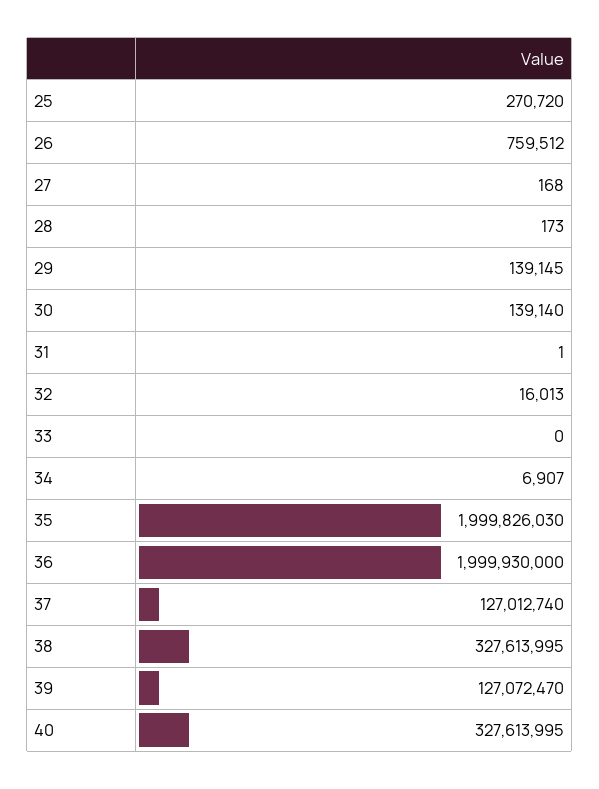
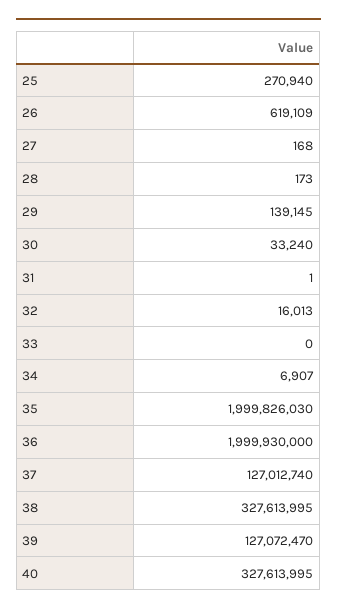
25: 270720 -> 270940
26: 759512 -> 619109
30: 139140 -> 33240

